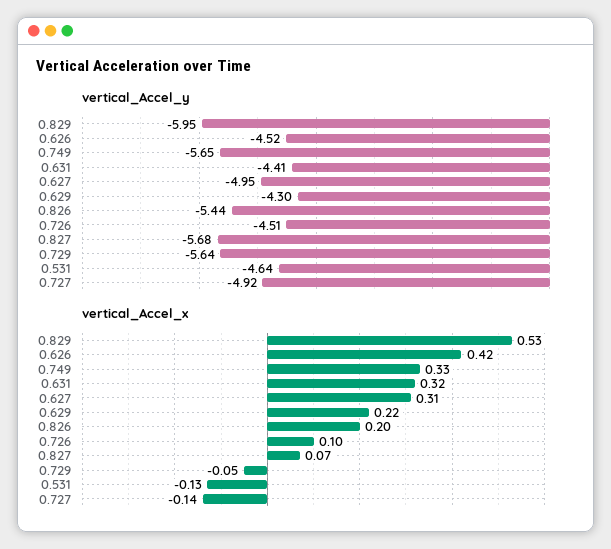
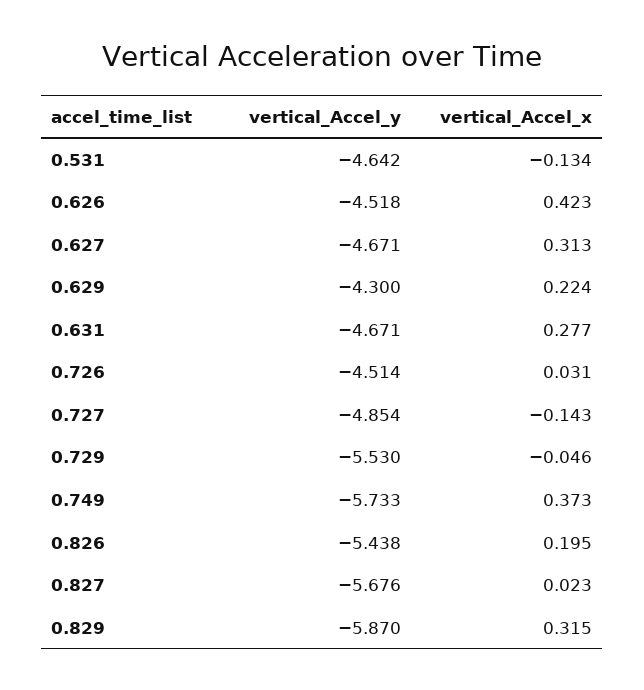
vertical_Accel_y, 0.829: -5.95 -> -5.87
vertical_Accel_y, 0.749: -5.65 -> -5.733
vertical_Accel_y, 0.631: -4.41 -> -4.671
vertical_Accel_y, 0.627: -4.95 -> -4.671
vertical_Accel_y, 0.729: -5.64 -> -5.53
vertical_Accel_y, 0.727: -4.92 -> -4.854
vertical_Accel_x, 0.829: 0.53 -> 0.315
vertical_Accel_x, 0.749: 0.33 -> 0.373
vertical_Accel_x, 0.631: 0.32 -> 0.277
vertical_Accel_x, 0.726: 0.1 -> 0.031
vertical_Accel_x, 0.827: 0.07 -> 0.023

